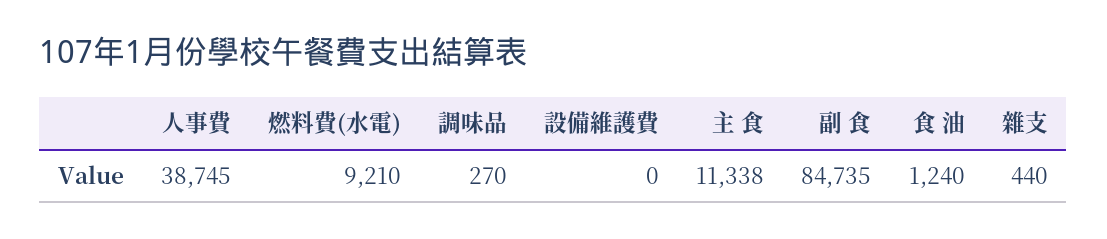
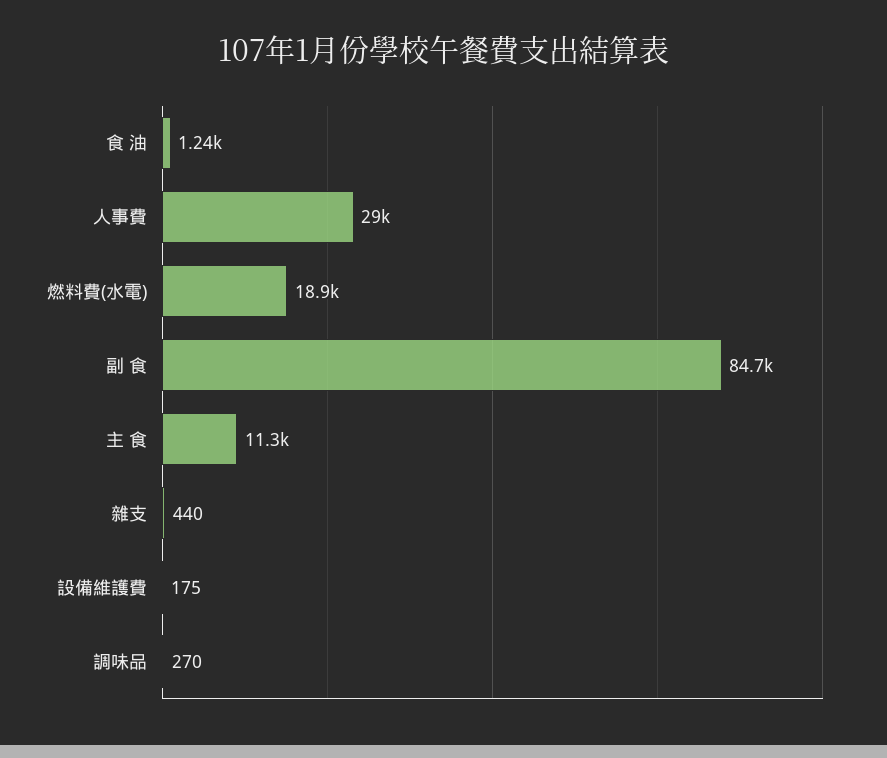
人事費: 38745 -> 29000
燃料費(水電): 9210 -> 18900
設備維護費: 0 -> 175

